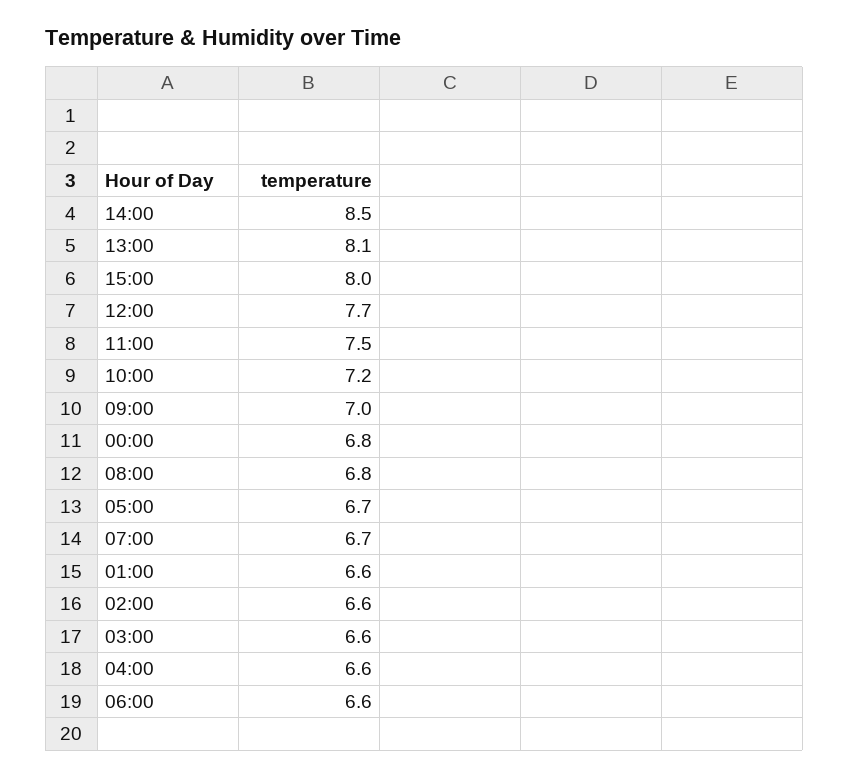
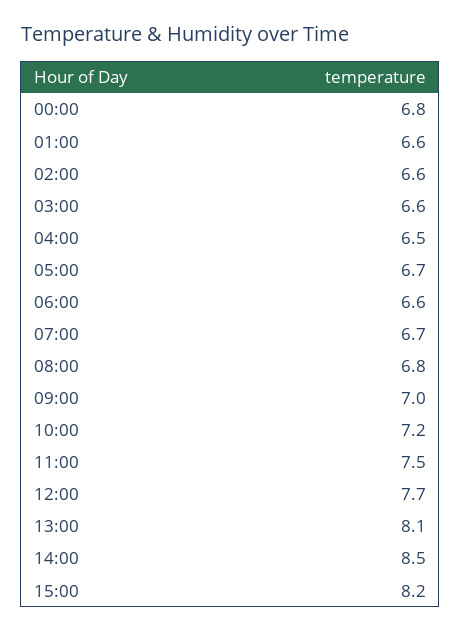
15:00: 8 -> 8.2
04:00: 6.6 -> 6.5

